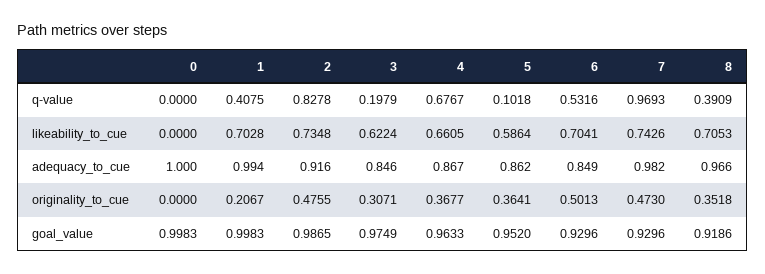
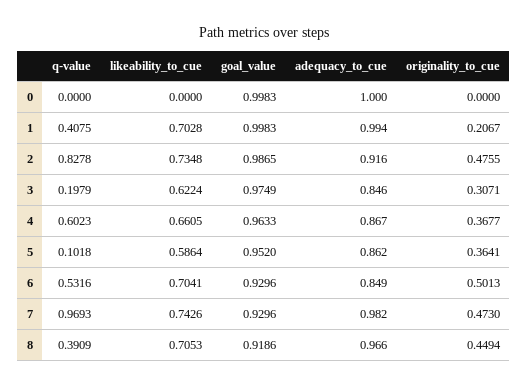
4, q-value: 0.6767 -> 0.6023
8, originality_to_cue: 0.3518 -> 0.4494

